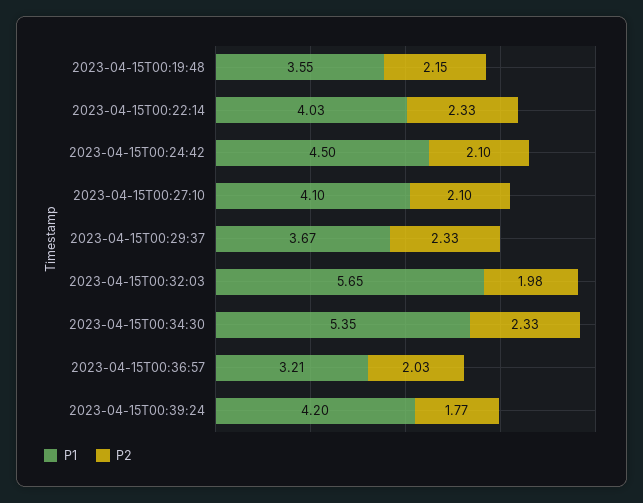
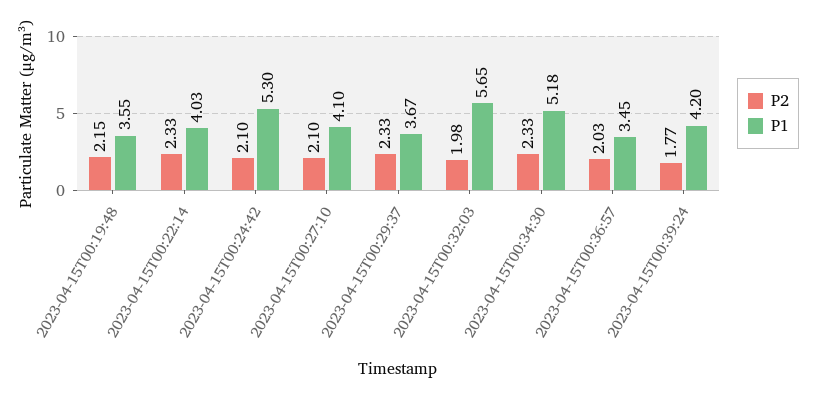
P1, 2023-04-15T00:24:42: 4.5 -> 5.3
P1, 2023-04-15T00:34:30: 5.35 -> 5.18
P1, 2023-04-15T00:36:57: 3.21 -> 3.45

